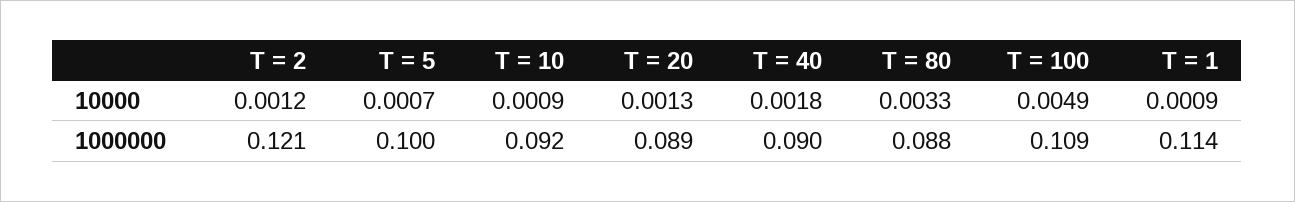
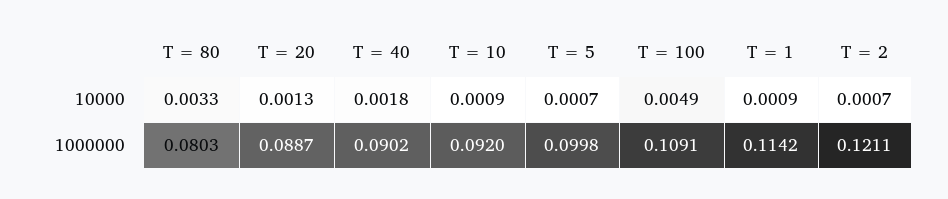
T = 2, 10000: 0.0012 -> 0.0007
T = 80, 1000000: 0.088 -> 0.0803

